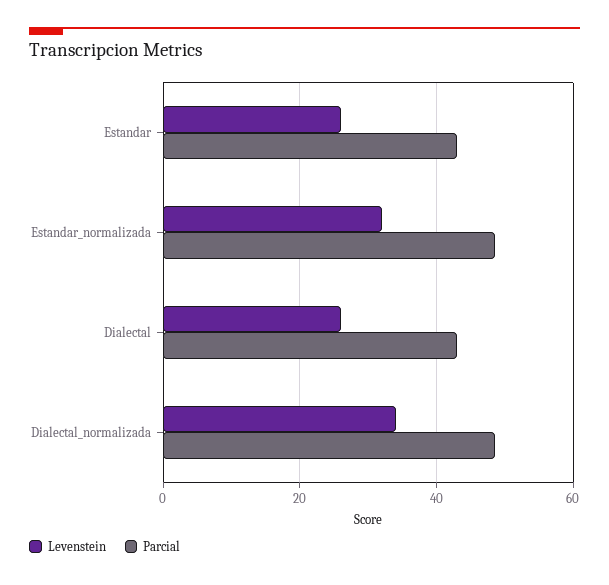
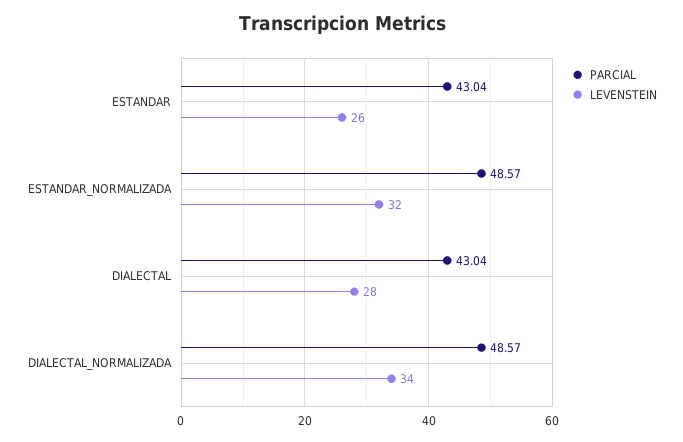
Levenstein, Dialectal: 26 -> 28

